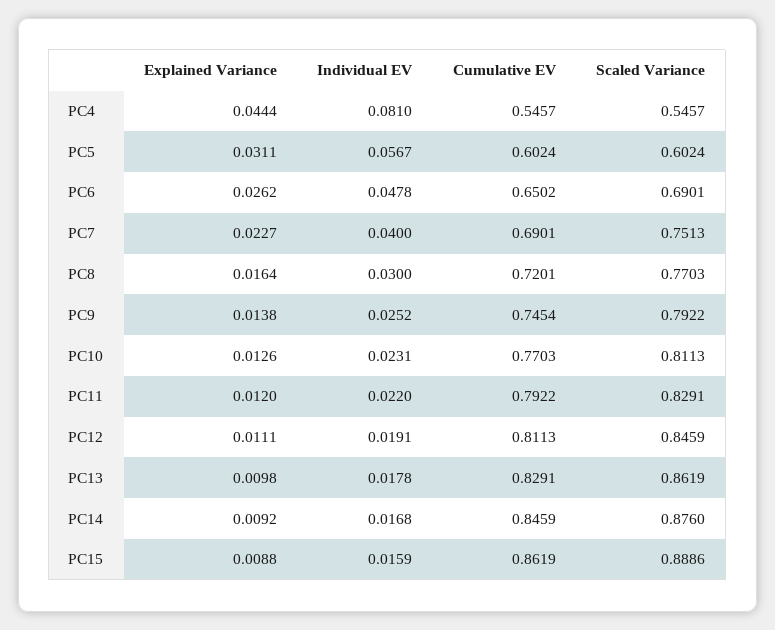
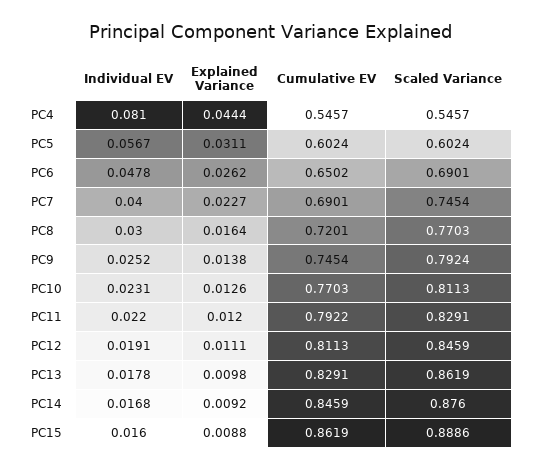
Scaled Variance, PC7: 0.7513 -> 0.7454
Scaled Variance, PC9: 0.7922 -> 0.7924
Individual EV, PC15: 0.0159 -> 0.016

